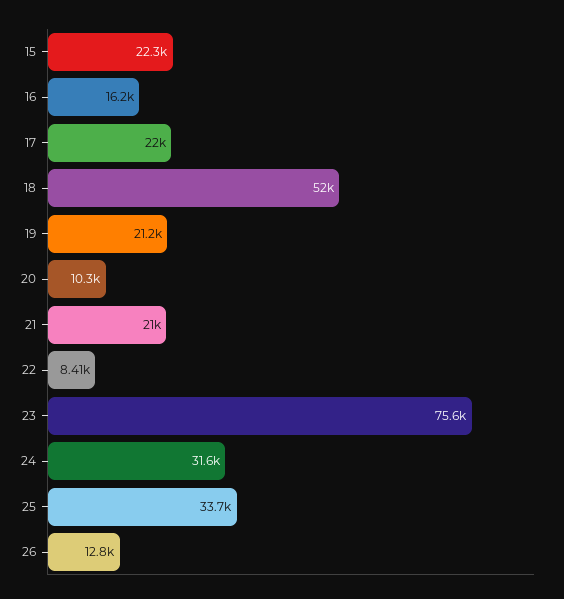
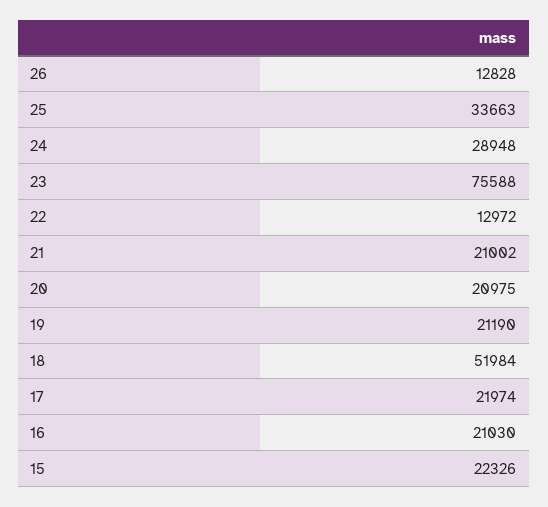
16: 16200 -> 21030
20: 10300 -> 20975
22: 8410 -> 12972
24: 31600 -> 28948

